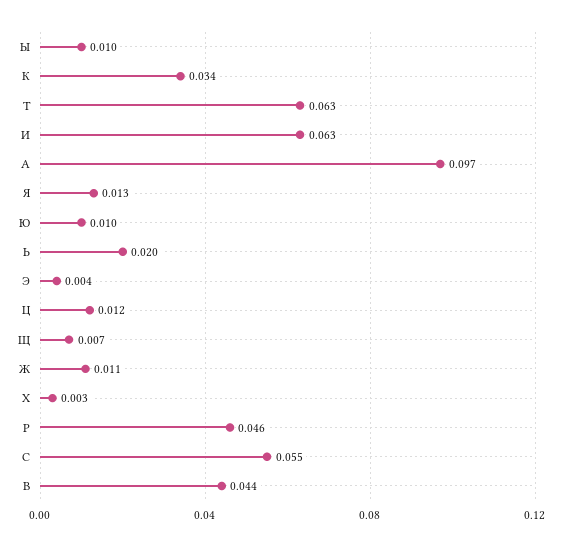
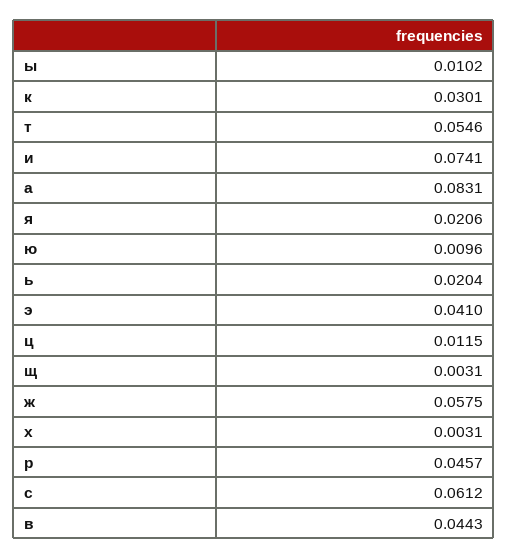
К: 0.034 -> 0.0301
Т: 0.063 -> 0.0546
И: 0.063 -> 0.0741
А: 0.097 -> 0.0831
Я: 0.013 -> 0.0206
Э: 0.004 -> 0.041
Щ: 0.007 -> 0.0031
Ж: 0.011 -> 0.0575
С: 0.055 -> 0.0612

